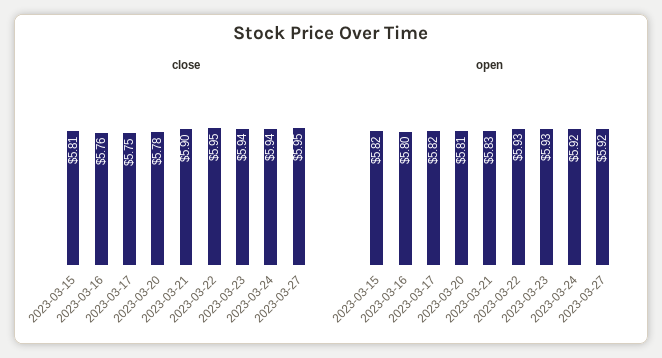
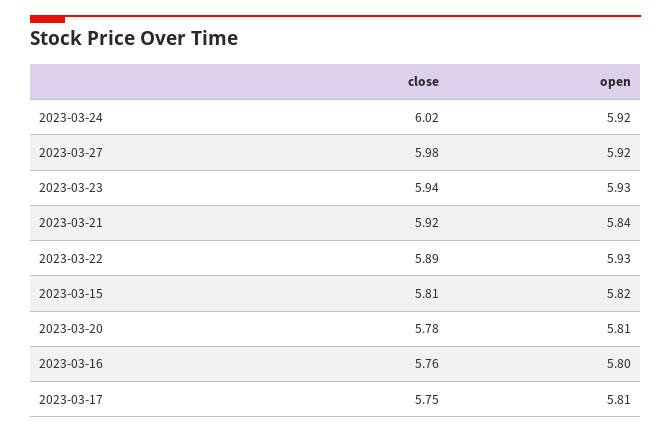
close, 2023-03-21: 5.9 -> 5.92
close, 2023-03-22: 5.95 -> 5.89
close, 2023-03-24: 5.94 -> 6.02
close, 2023-03-27: 5.95 -> 5.98
open, 2023-03-17: 5.82 -> 5.81
open, 2023-03-21: 5.83 -> 5.84

